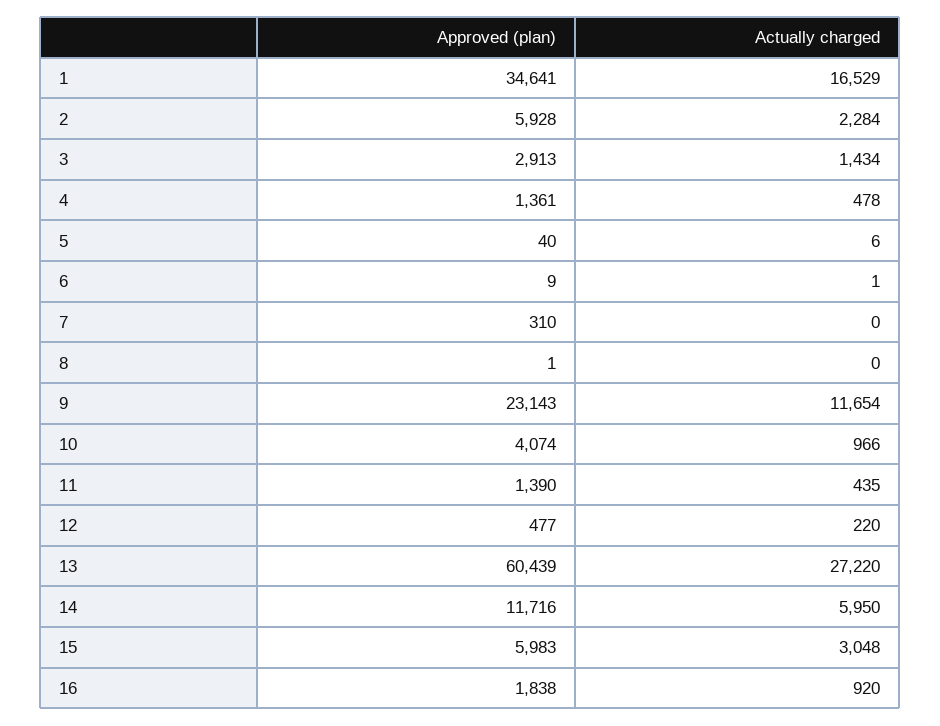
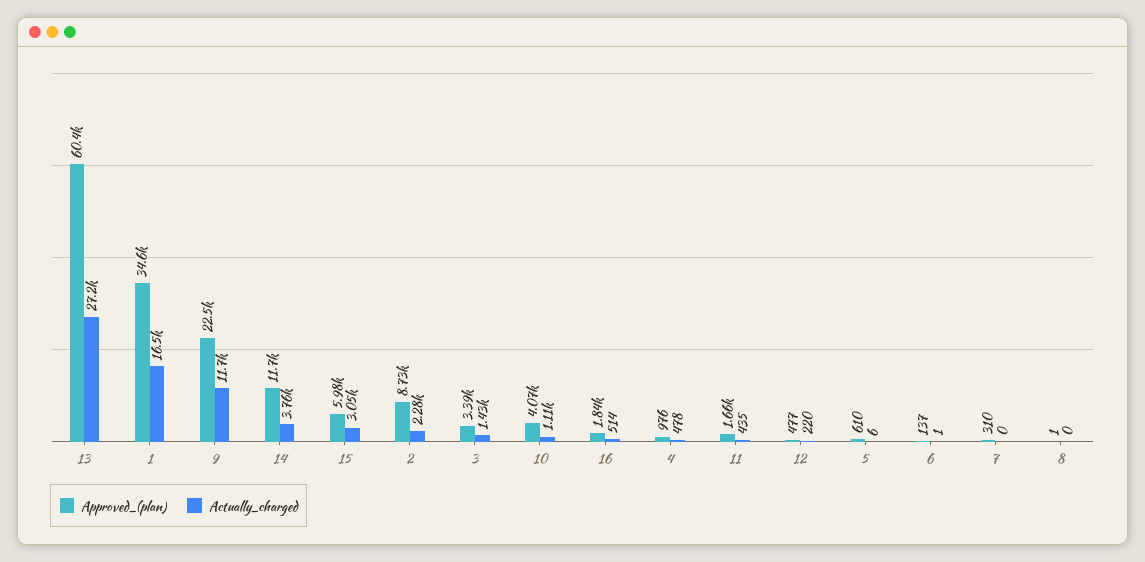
Approved (plan), 2: 5928 -> 8730
Approved (plan), 3: 2913 -> 3390
Approved (plan), 4: 1361 -> 976
Approved (plan), 5: 40 -> 610
Approved (plan), 6: 9 -> 137
Approved (plan), 9: 23143 -> 22500
Actually charged, 10: 966 -> 1110
Approved (plan), 11: 1390 -> 1660
Actually charged, 14: 5950 -> 3760
Actually charged, 16: 920 -> 514

